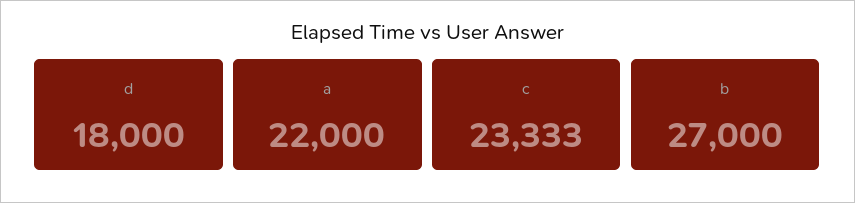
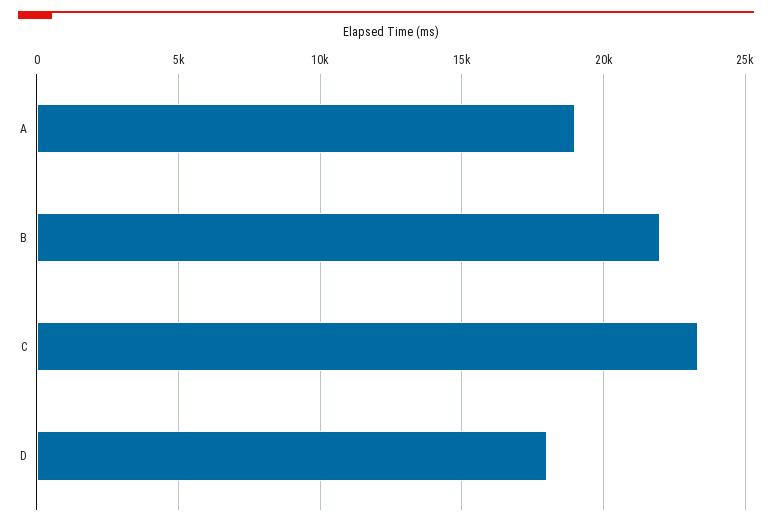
a: 22000 -> 19000
b: 27000 -> 22000

